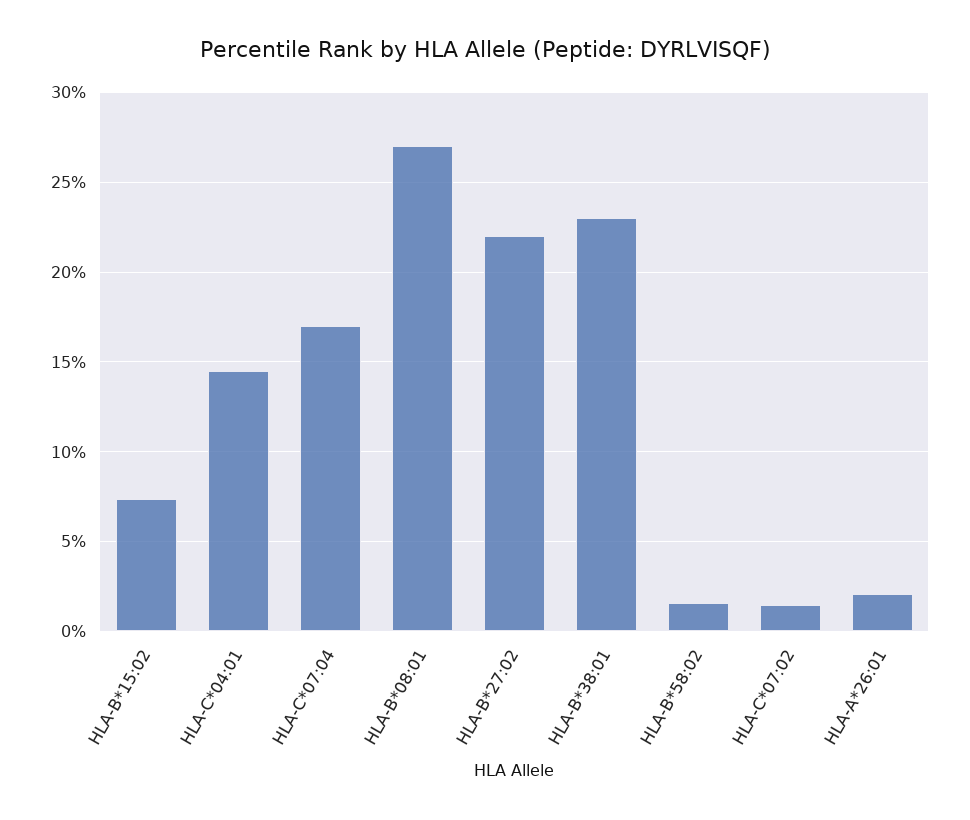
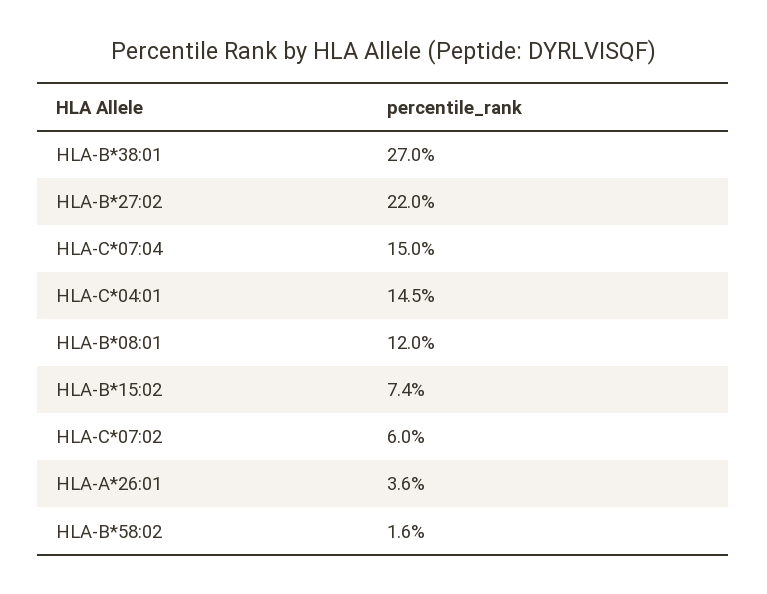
HLA-C*07:04: 17 -> 15
HLA-B*08:01: 27 -> 12
HLA-B*38:01: 23 -> 27
HLA-C*07:02: 1.5 -> 6
HLA-A*26:01: 2 -> 3.6

